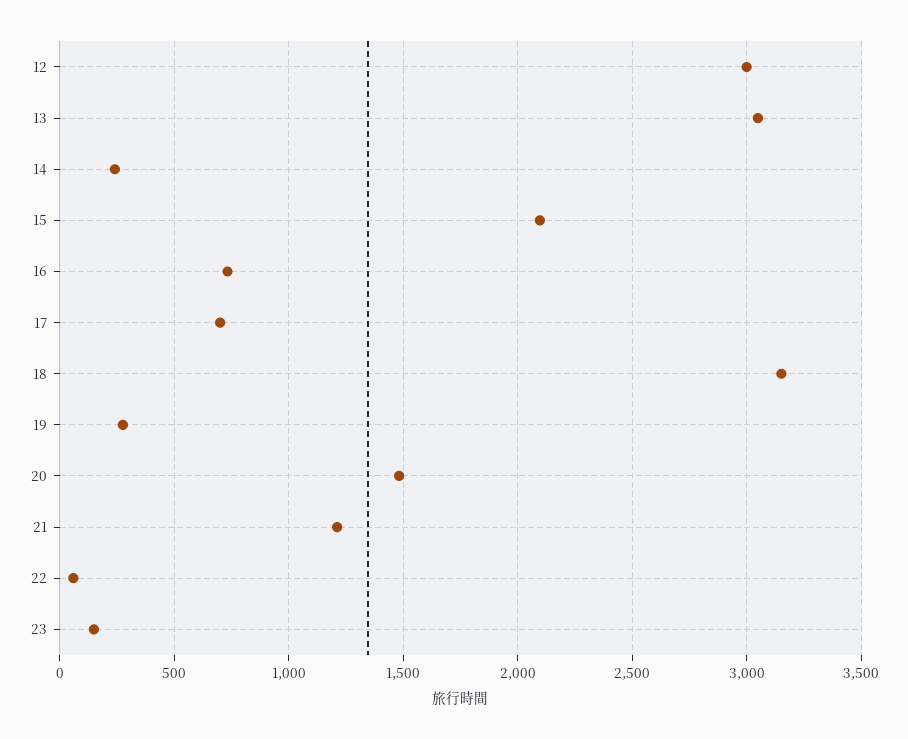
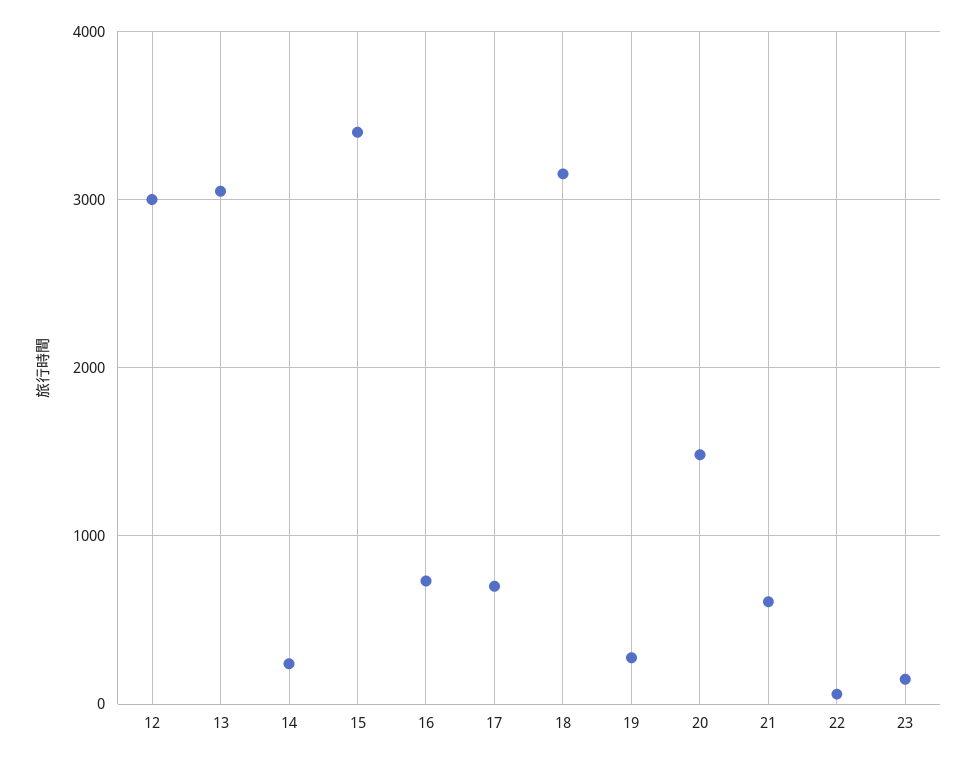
15: 2100 -> 3400
21: 1200 -> 600

